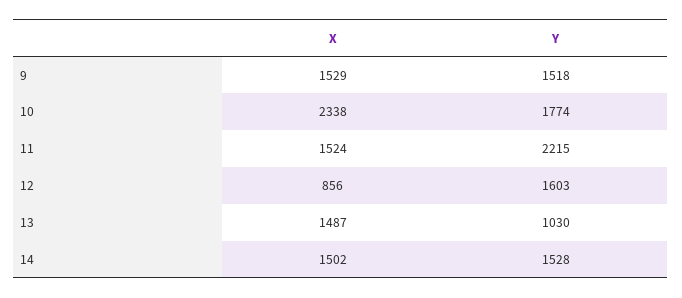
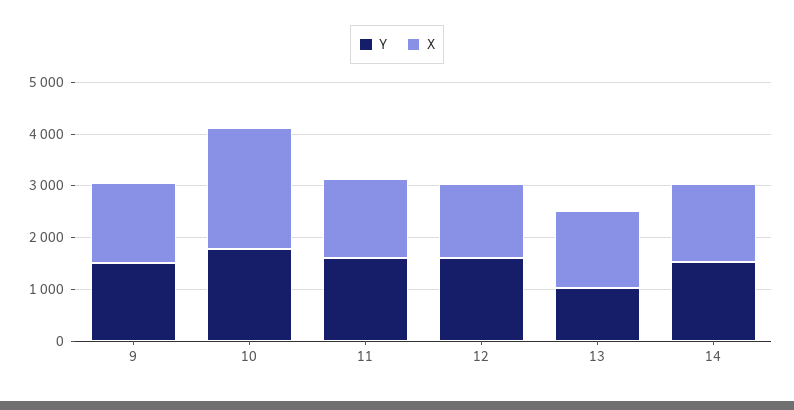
Y, 11: 2215 -> 1600
X, 12: 856 -> 1400

